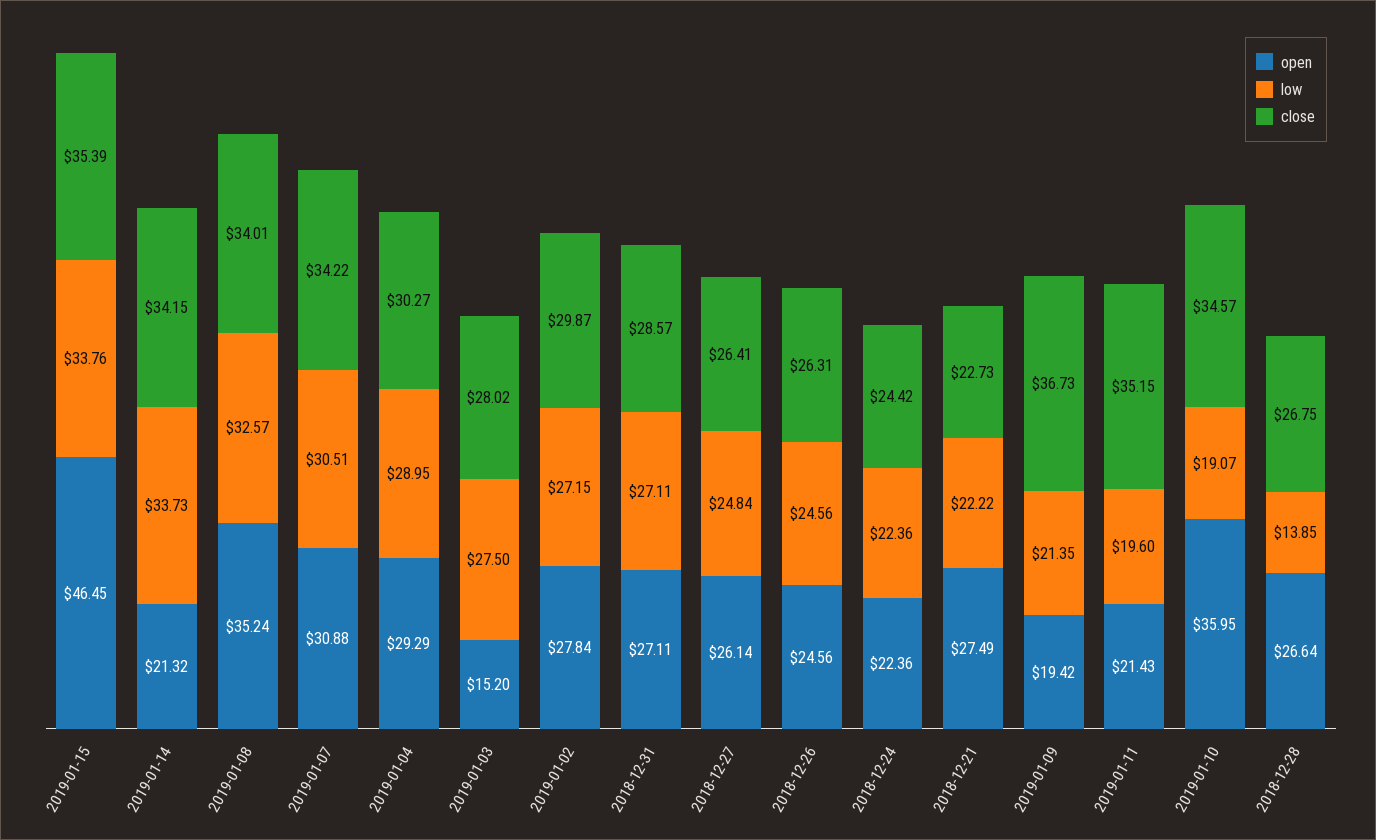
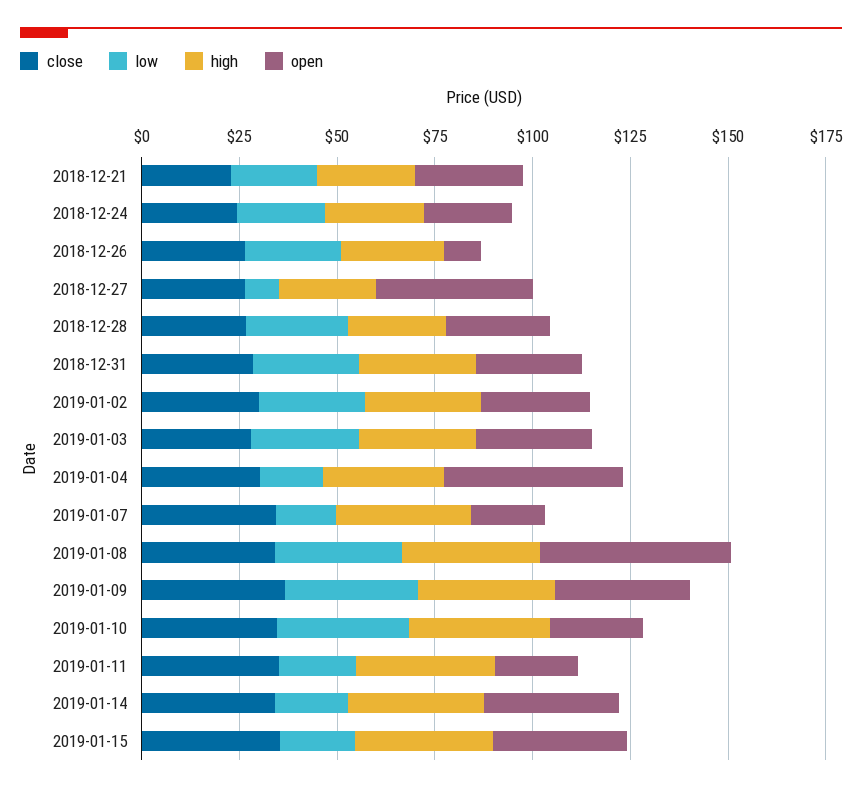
open, 2019-01-15: 46.45 -> 35
low, 2019-01-15: 33.76 -> 20
open, 2019-01-14: 21.32 -> 35
low, 2019-01-14: 33.73 -> 20
open, 2019-01-08: 35.24 -> 50
open, 2019-01-07: 30.88 -> 20
low, 2019-01-07: 30.51 -> 15
open, 2019-01-04: 29.29 -> 45
low, 2019-01-04: 28.95 -> 15
open, 2019-01-03: 15.2 -> 30
open, 2018-12-27: 26.14 -> 40
low, 2018-12-27: 24.84 -> 10
open, 2018-12-26: 24.56 -> 10
open, 2019-01-09: 19.42 -> 35
low, 2019-01-09: 21.35 -> 35
open, 2019-01-10: 35.95 -> 25
low, 2019-01-10: 19.07 -> 35
low, 2018-12-28: 13.85 -> 25
high, 2018-12-21: none -> 25
high, 2018-12-24: none -> 25
high, 2018-12-26: none -> 25
high, 2018-12-27: none -> 25
high, 2018-12-28: none -> 25
high, 2018-12-31: none -> 30
high, 2019-01-02: none -> 30
high, 2019-01-03: none -> 30
high, 2019-01-04: none -> 30
high, 2019-01-07: none -> 35
high, 2019-01-08: none -> 35
high, 2019-01-09: none -> 35
high, 2019-01-10: none -> 35
high, 2019-01-11: none -> 35
high, 2019-01-14: none -> 35
high, 2019-01-15: none -> 35

